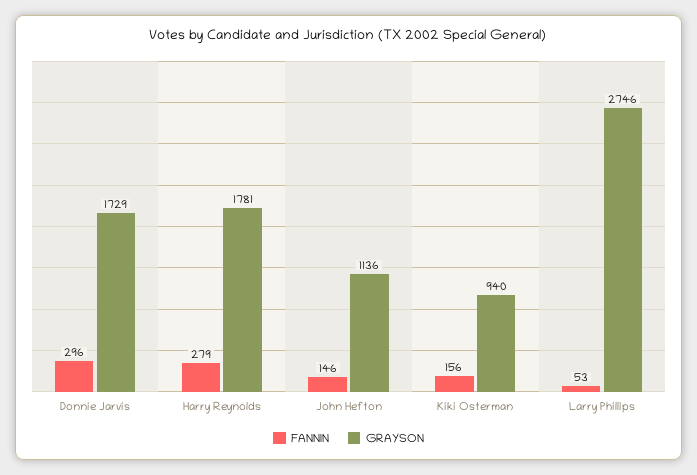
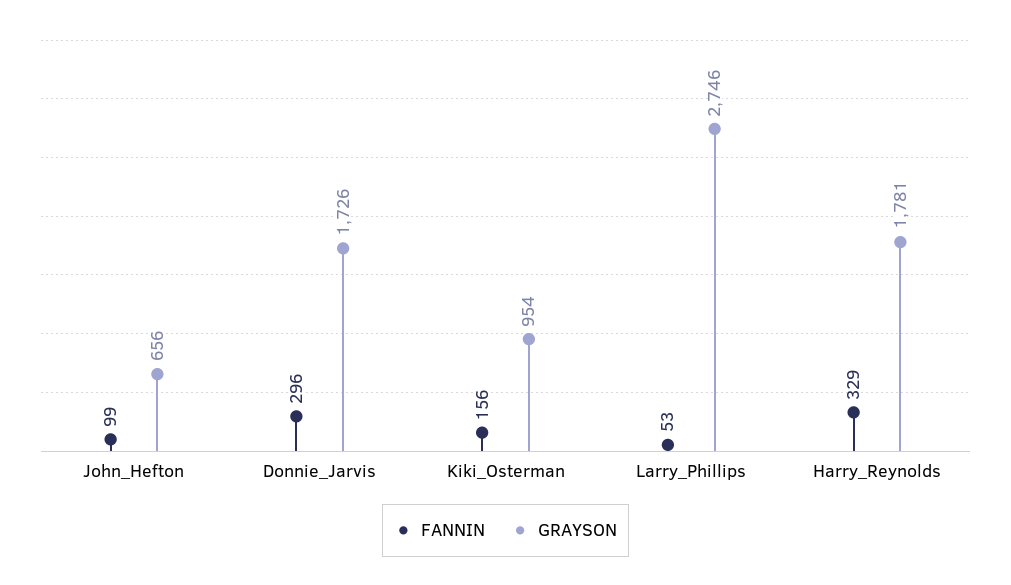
GRAYSON, Donnie Jarvis: 1729 -> 1726
FANNIN, Harry Reynolds: 279 -> 329
FANNIN, John Hefton: 146 -> 99
GRAYSON, John Hefton: 1136 -> 656
GRAYSON, Kiki Osterman: 940 -> 954

